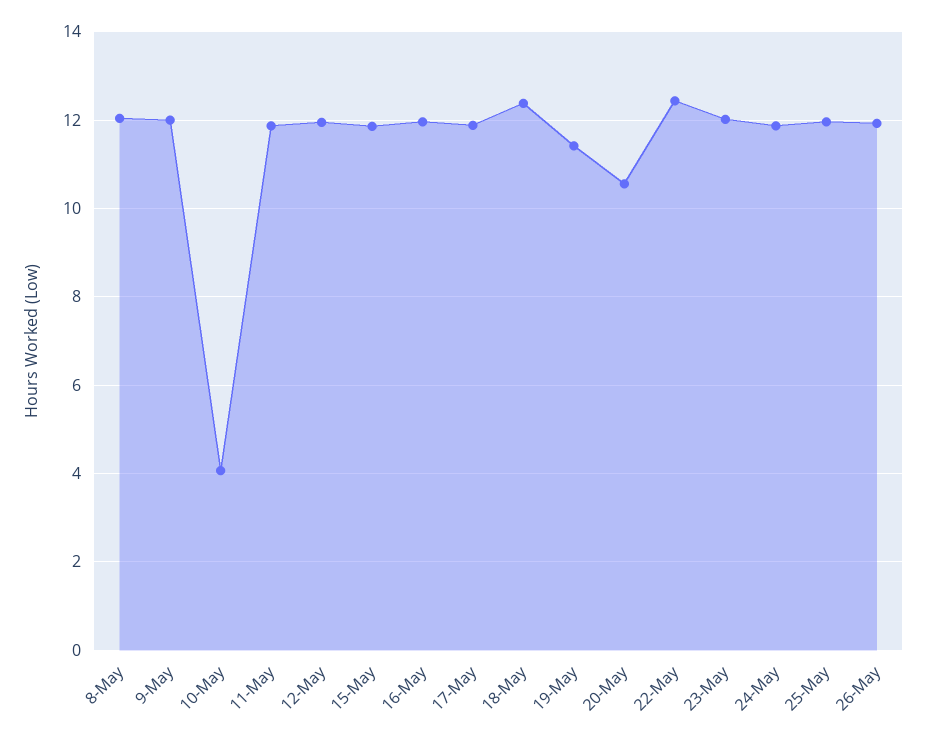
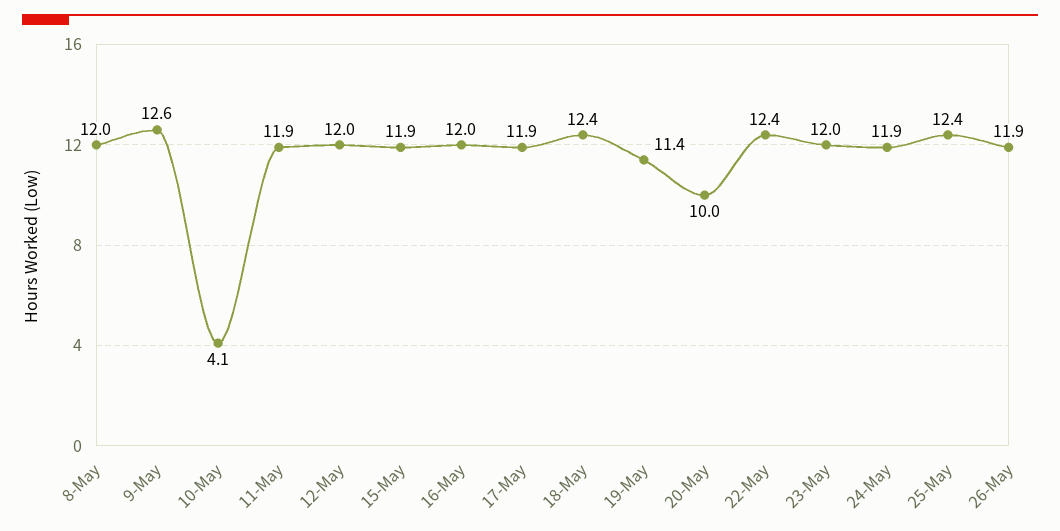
9-May: 12 -> 12.6
20-May: 10.6 -> 10
25-May: 12 -> 12.4

